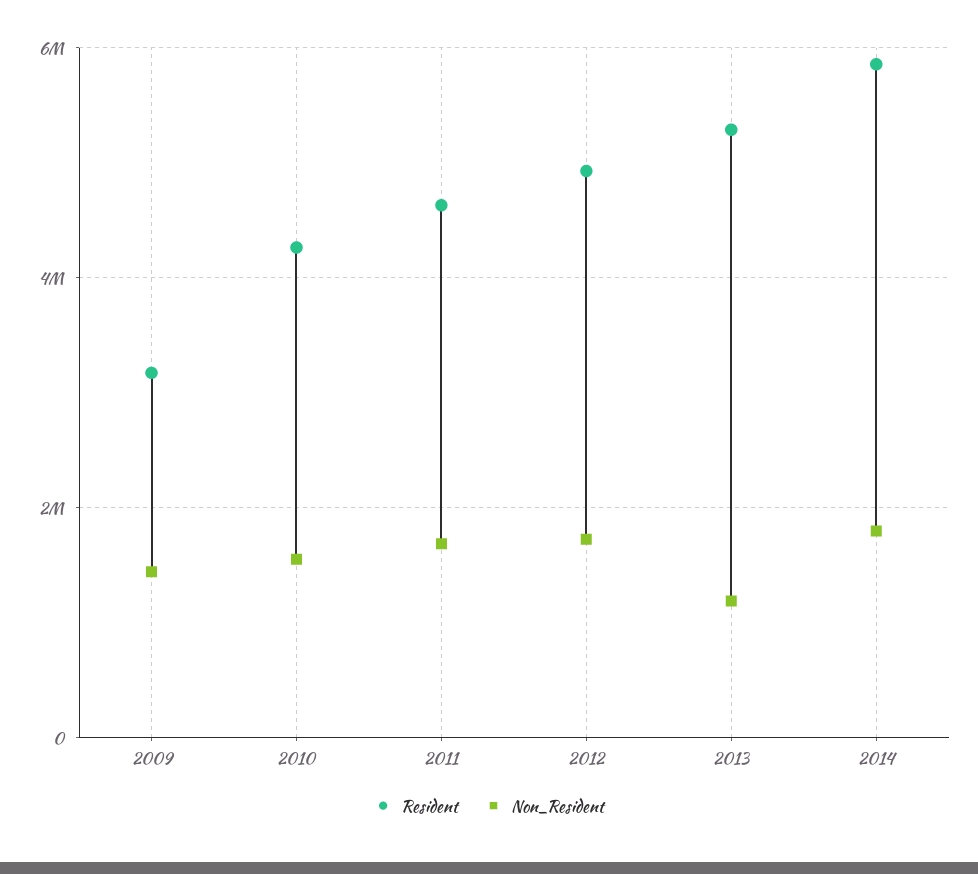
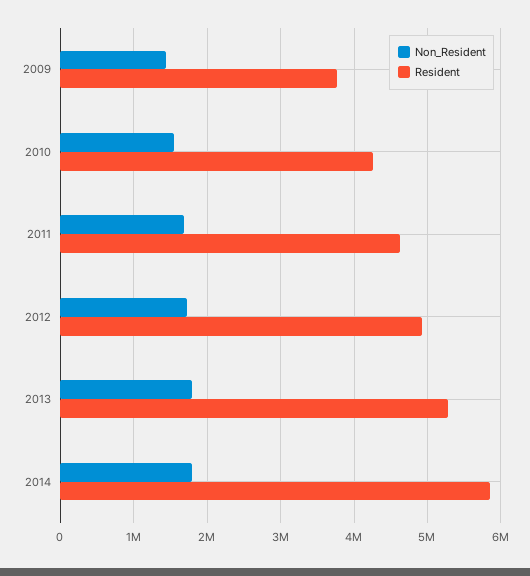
Resident, 2009: 3200000 -> 3800000
Non_Resident, 2013: 1200000 -> 1800000

